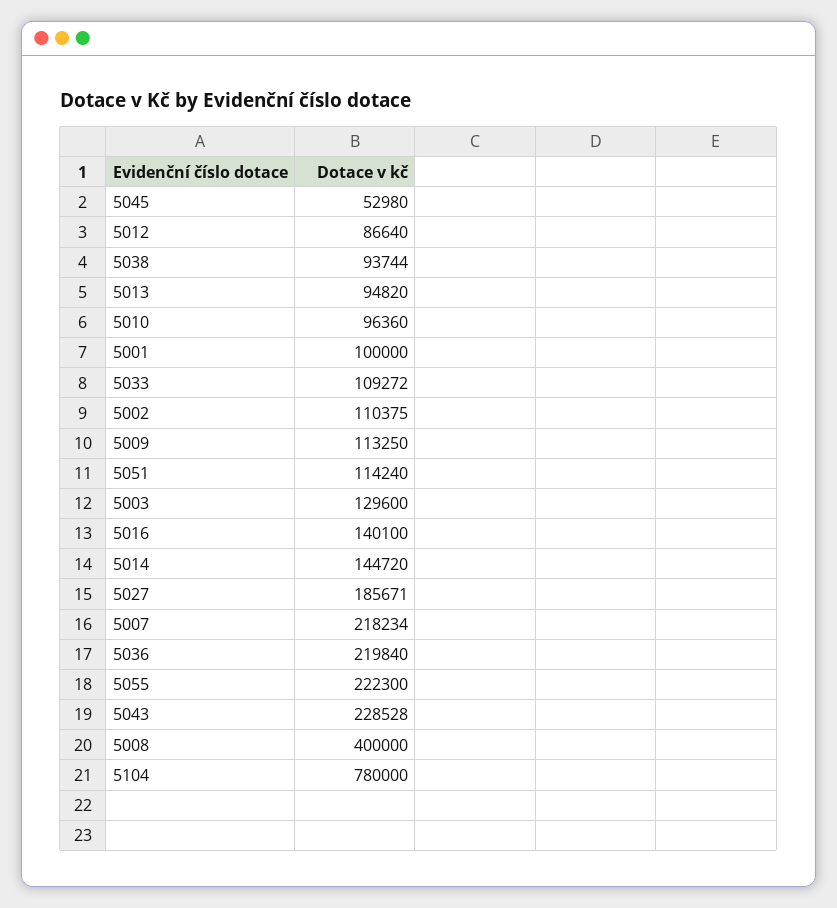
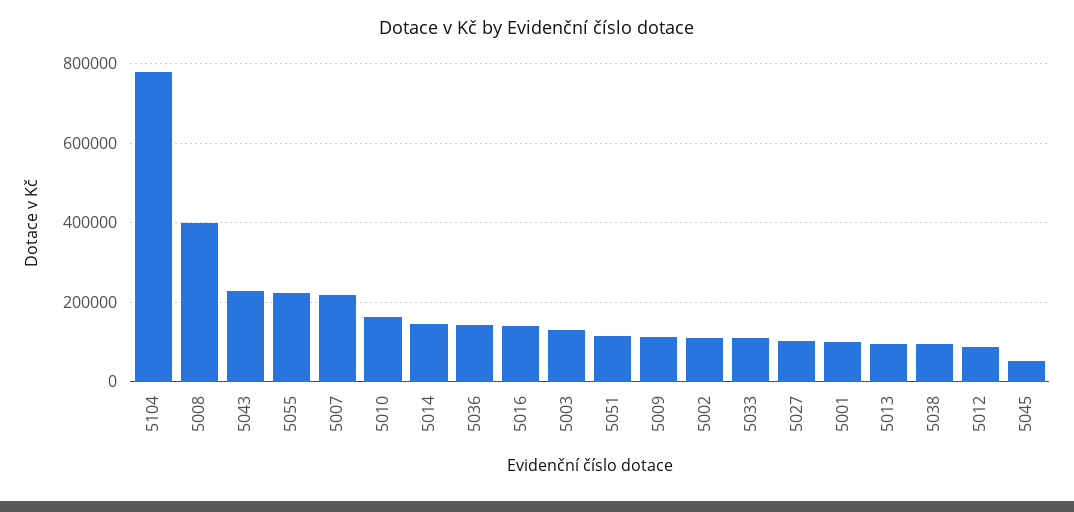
5010: 96360 -> 160000
5027: 185671 -> 100000
5036: 219840 -> 140000

